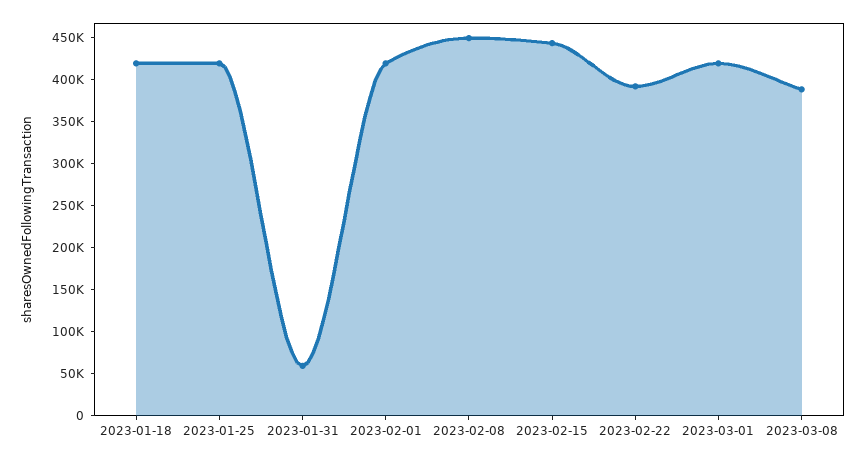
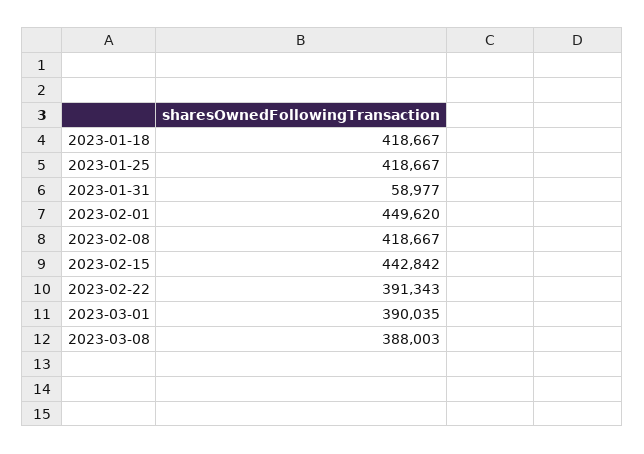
2023-02-01: 420000 -> 449620
2023-02-08: 450000 -> 418667
2023-03-01: 420000 -> 390035

